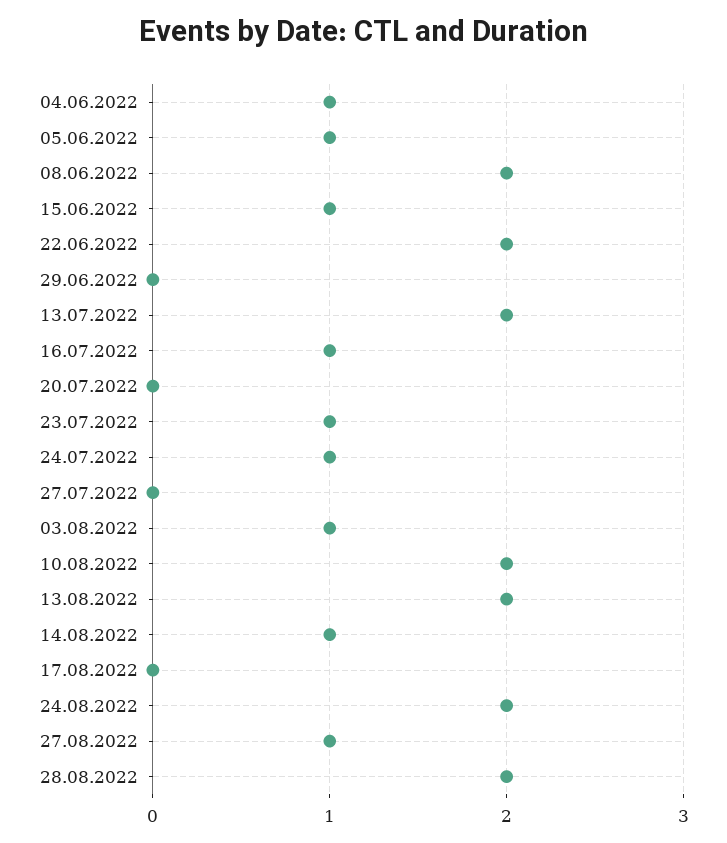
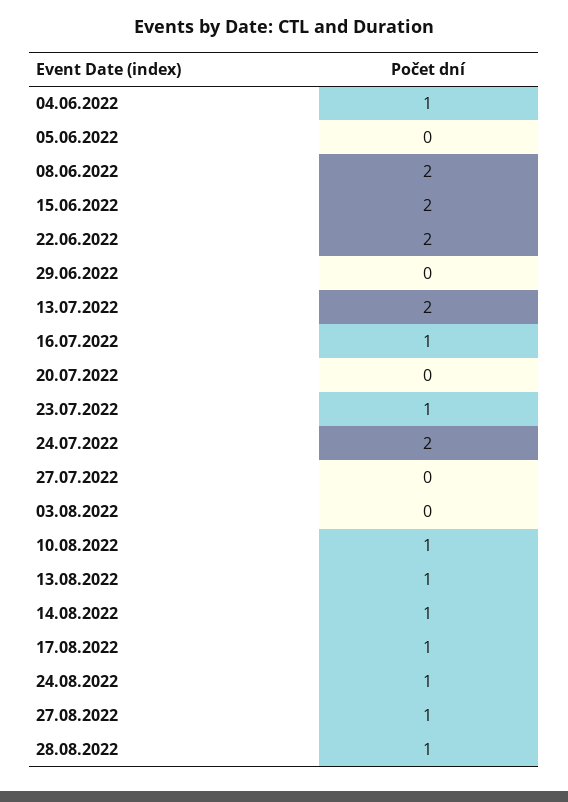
05.06.2022: 1 -> 0
15.06.2022: 1 -> 2
24.07.2022: 1 -> 2
03.08.2022: 1 -> 0
10.08.2022: 2 -> 1
13.08.2022: 2 -> 1
17.08.2022: 0 -> 1
24.08.2022: 2 -> 1
28.08.2022: 2 -> 1

